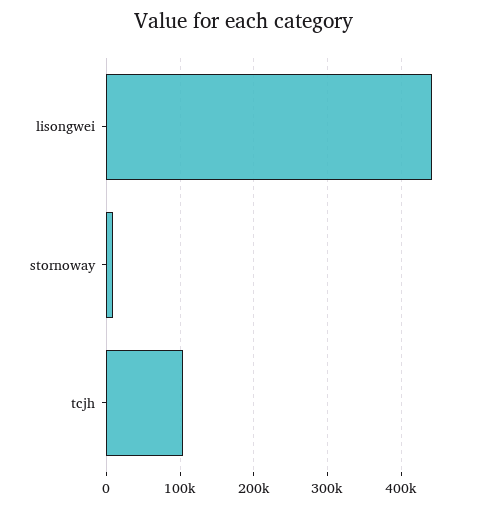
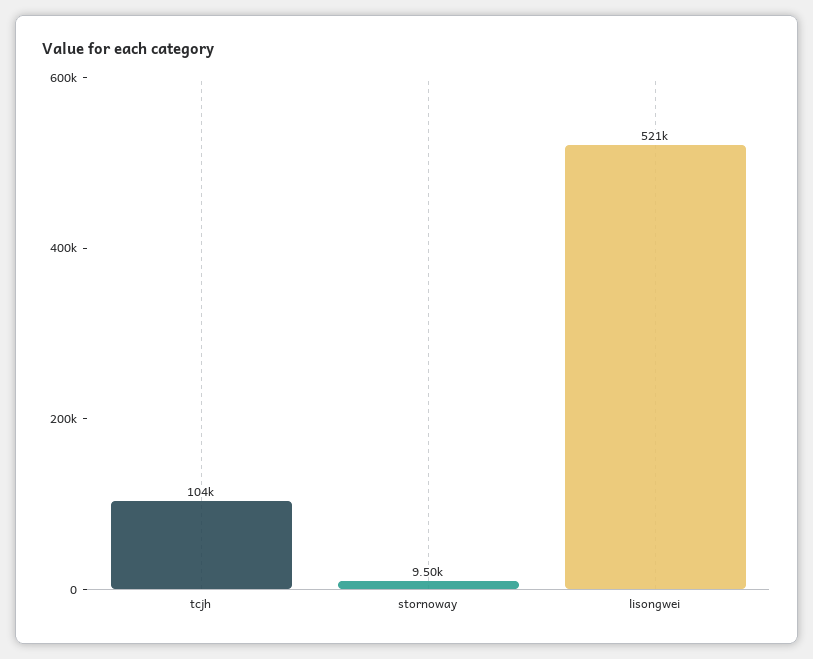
lisongwei: 440000 -> 521000

